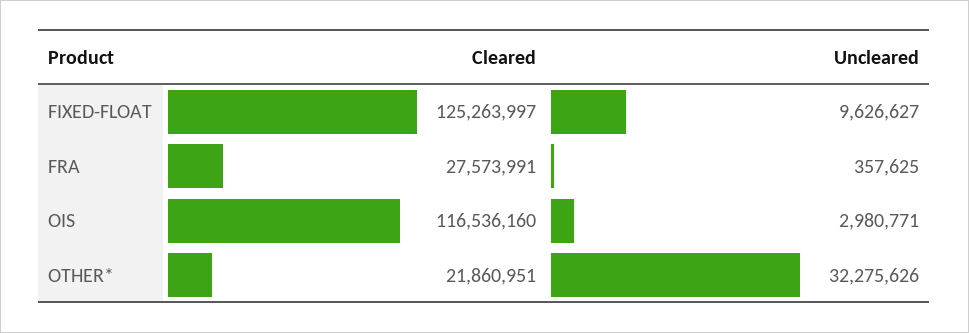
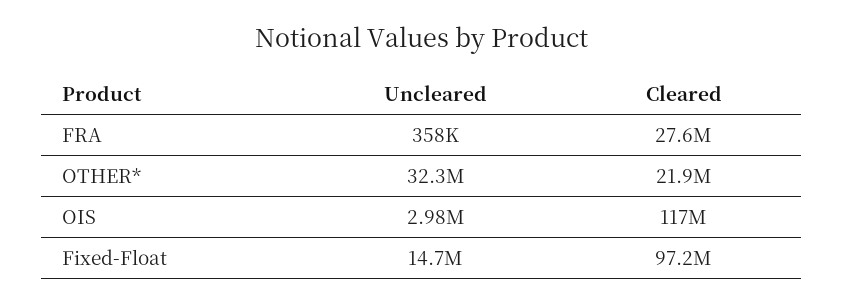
Cleared, FIXED-FLOAT: 125263997 -> 97200000
Uncleared, FIXED-FLOAT: 9626627 -> 14700000

